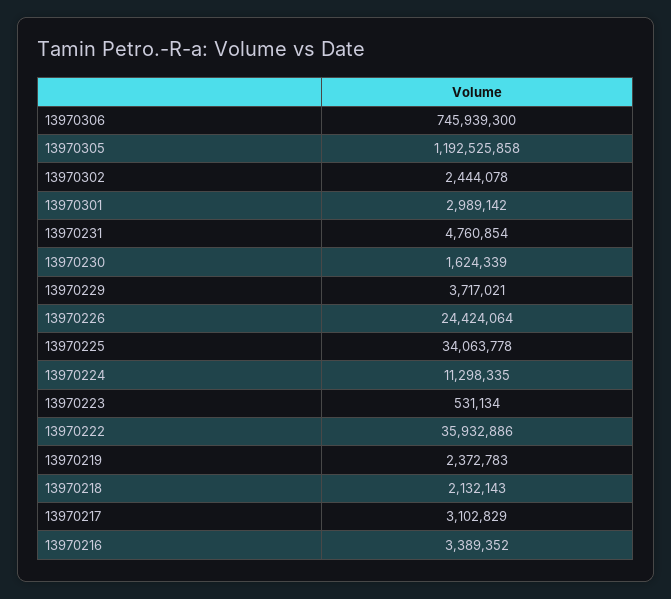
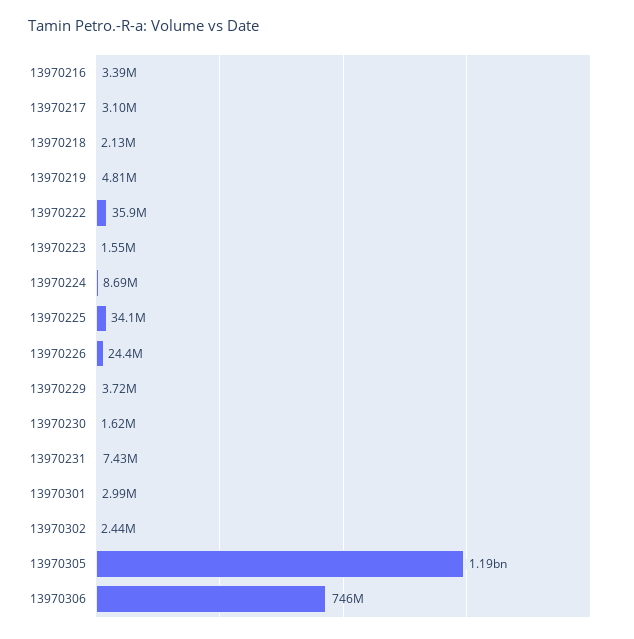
13970231: 4760854 -> 7430000
13970224: 11298335 -> 8690000
13970223: 531134 -> 1550000
13970219: 2372783 -> 4810000

